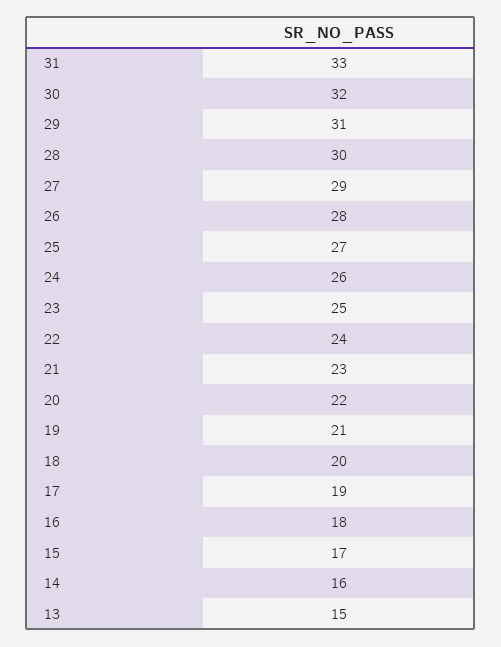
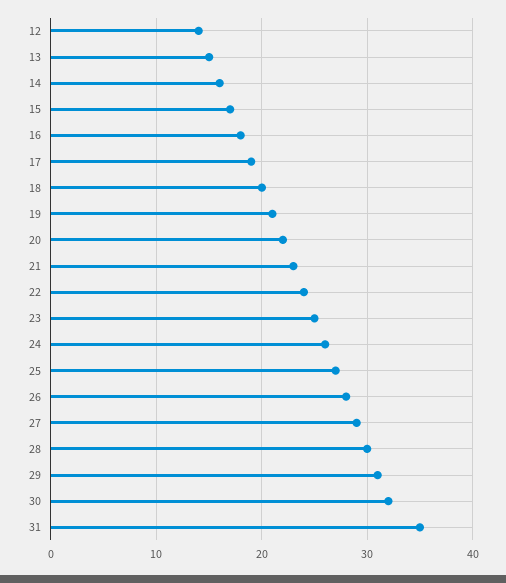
31: 33 -> 35
12: none -> 14

